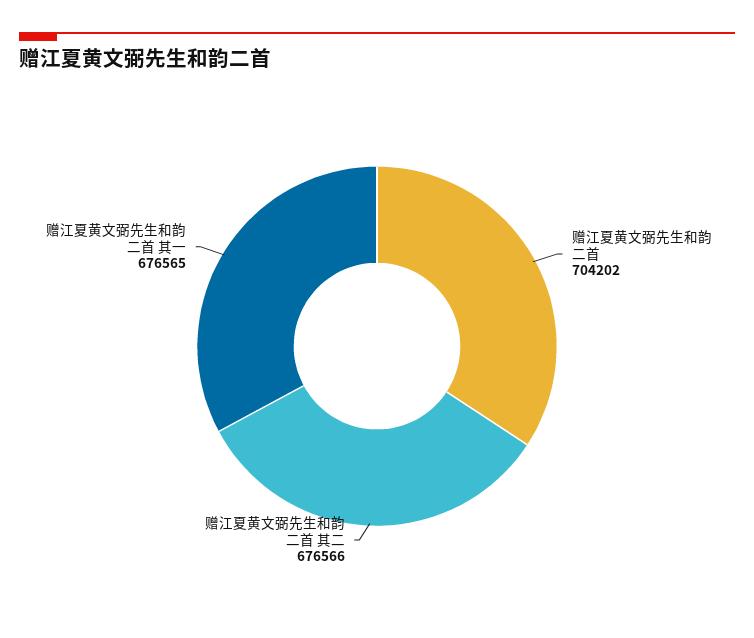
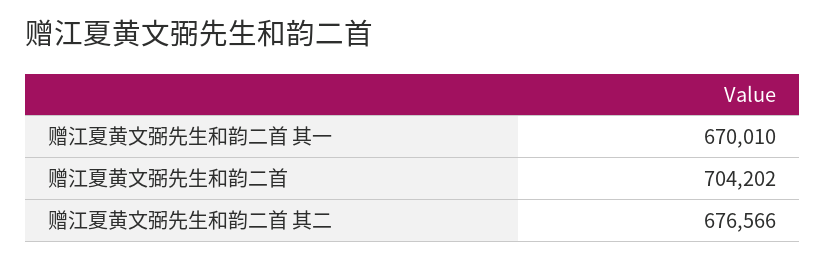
赠江夏黄文弼先生和韵二首 其一: 676565 -> 670010

